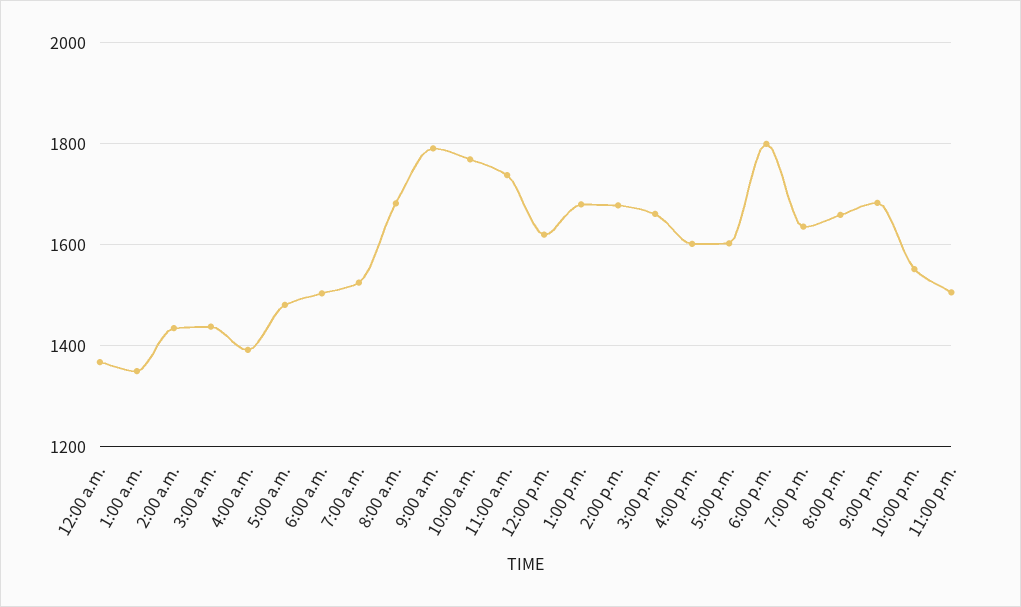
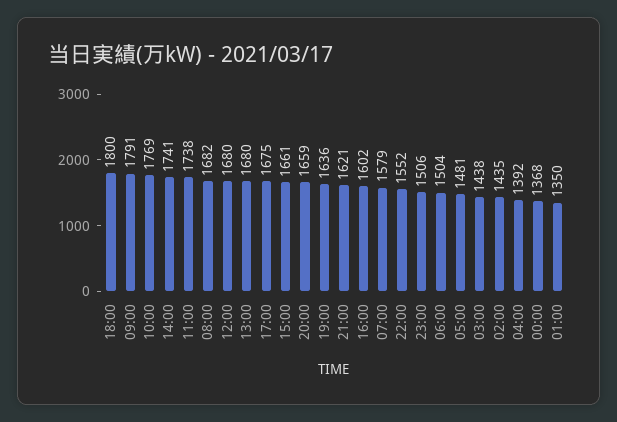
7:00 a.m.: 1520 -> 1579
12:00 p.m.: 1620 -> 1680
2:00 p.m.: 1680 -> 1741
5:00 p.m.: 1600 -> 1675
9:00 p.m.: 1680 -> 1621

